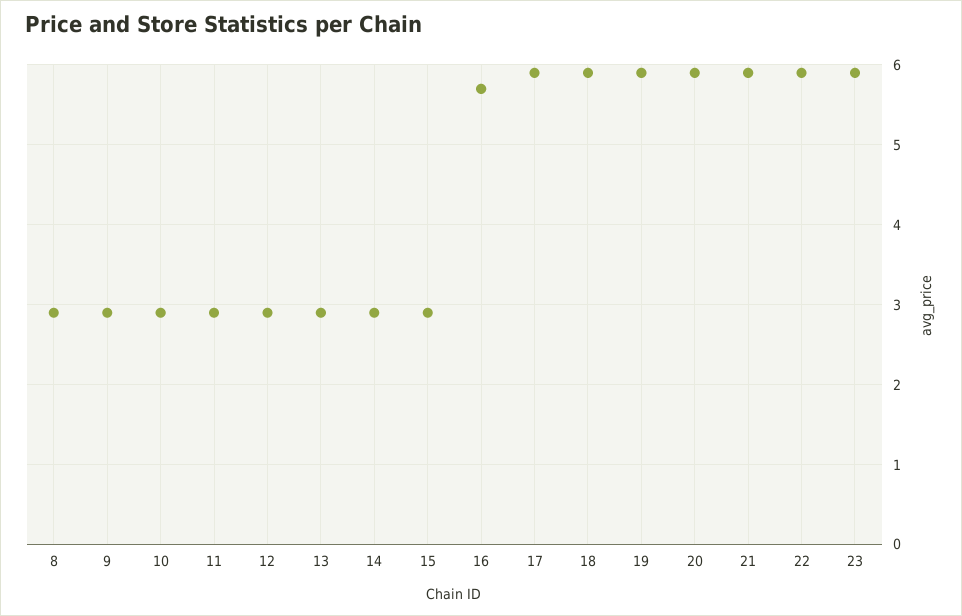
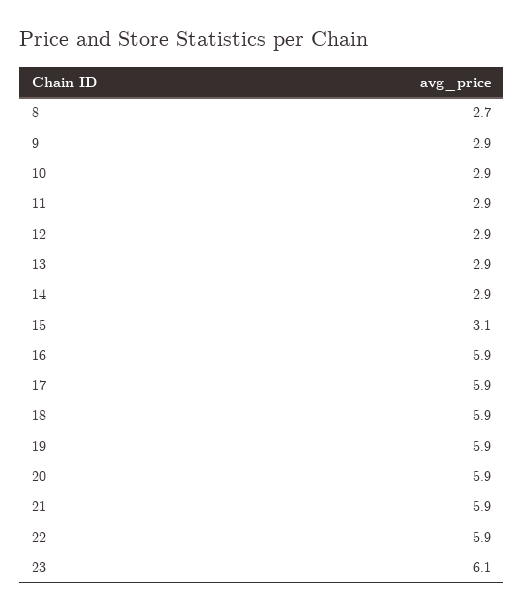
8: 2.9 -> 2.7
15: 2.9 -> 3.1
16: 5.7 -> 5.9
23: 5.9 -> 6.1

